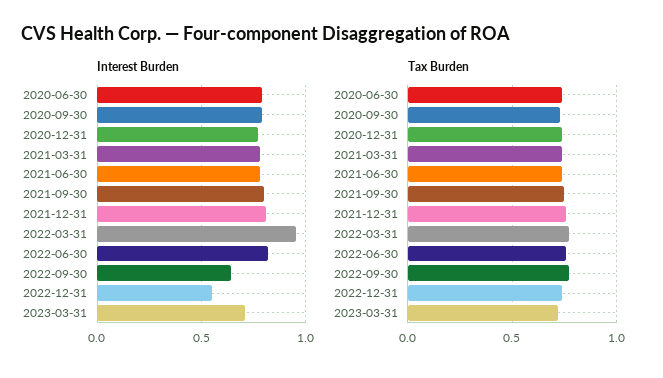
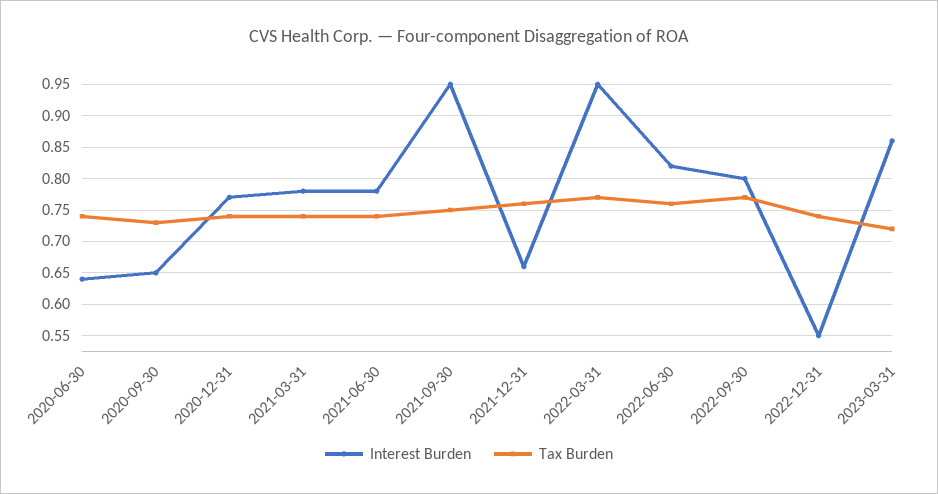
Interest Burden, 2020-06-30: 0.8 -> 0.64
Interest Burden, 2020-09-30: 0.8 -> 0.65
Interest Burden, 2021-09-30: 0.8 -> 0.95
Interest Burden, 2021-12-31: 0.8 -> 0.66
Interest Burden, 2022-09-30: 0.65 -> 0.8
Interest Burden, 2023-03-31: 0.7 -> 0.86

